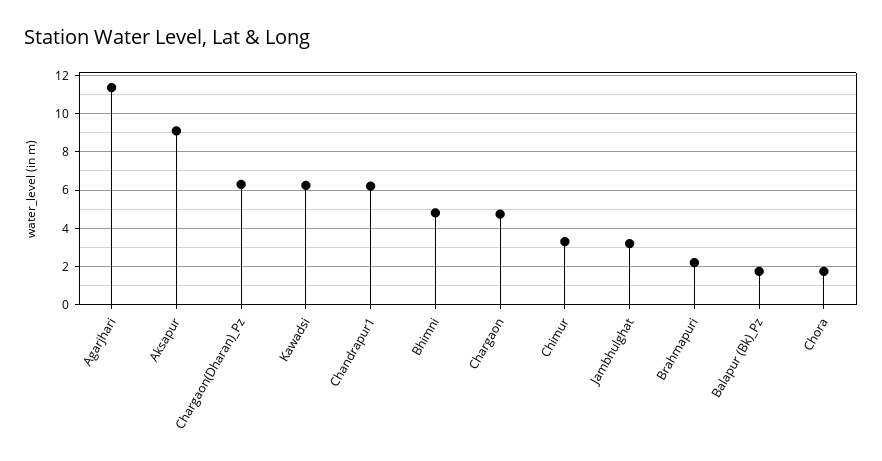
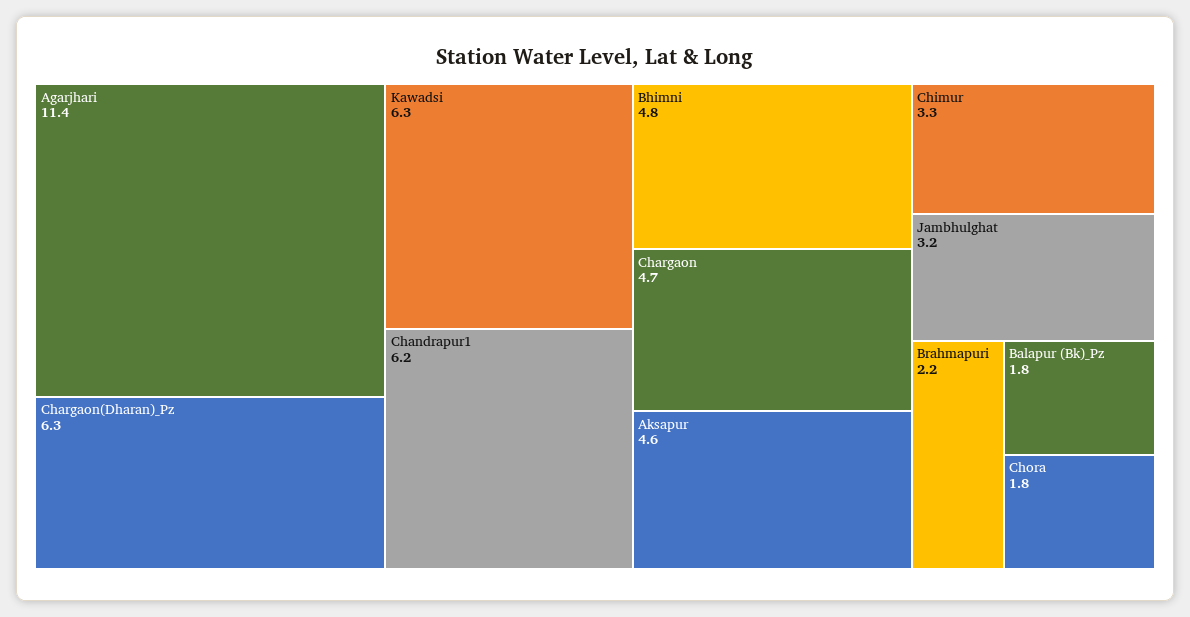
Aksapur: 9 -> 4.6

